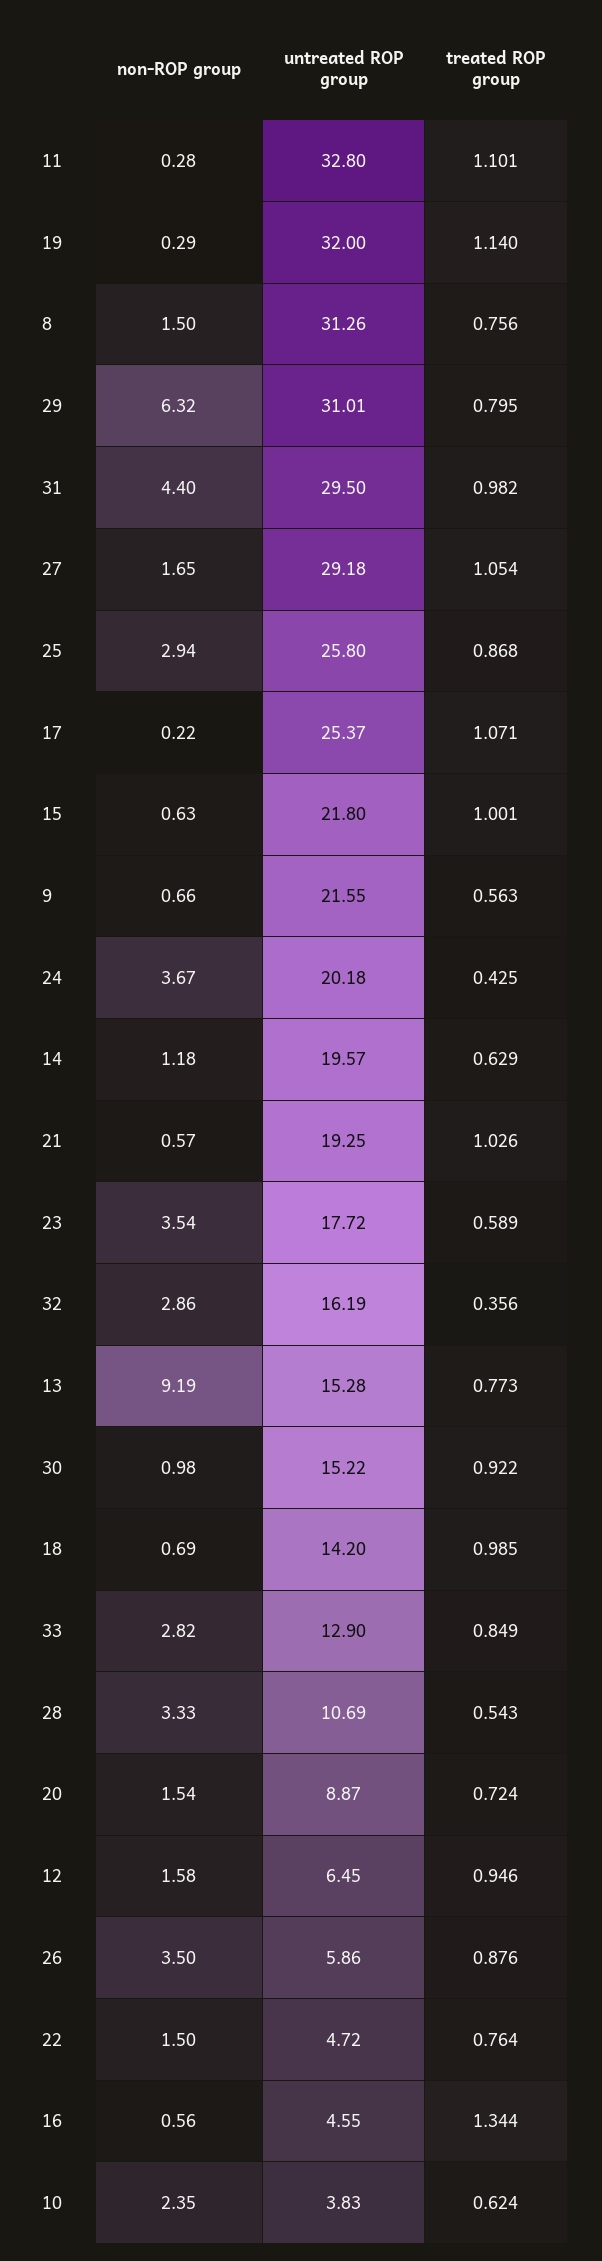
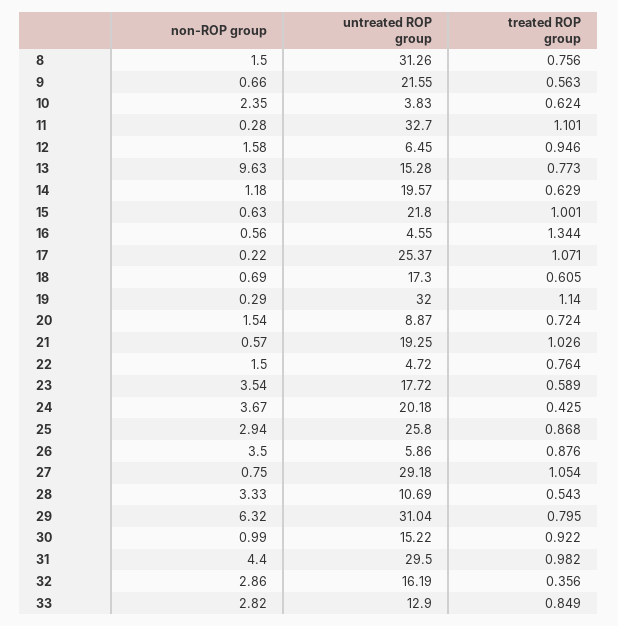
untreated ROP group, 11: 32.8 -> 32.7
untreated ROP group, 29: 31.01 -> 31.04
non-ROP group, 27: 1.65 -> 0.75
non-ROP group, 13: 9.19 -> 9.63
non-ROP group, 30: 0.98 -> 0.99
untreated ROP group, 18: 14.2 -> 17.3
treated ROP group, 18: 0.985 -> 0.605

